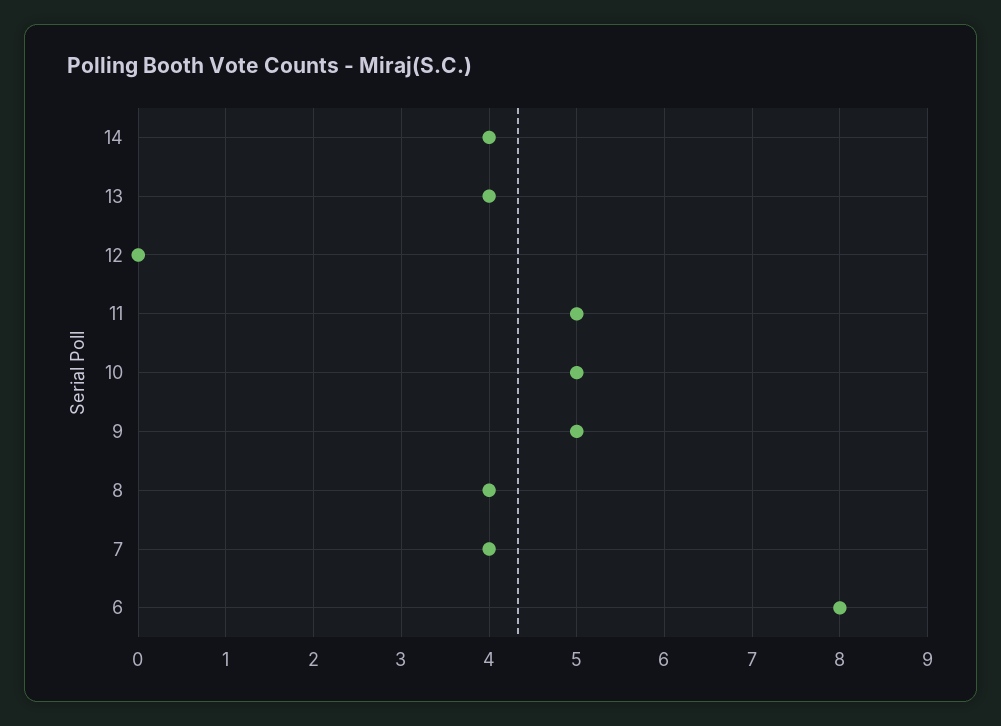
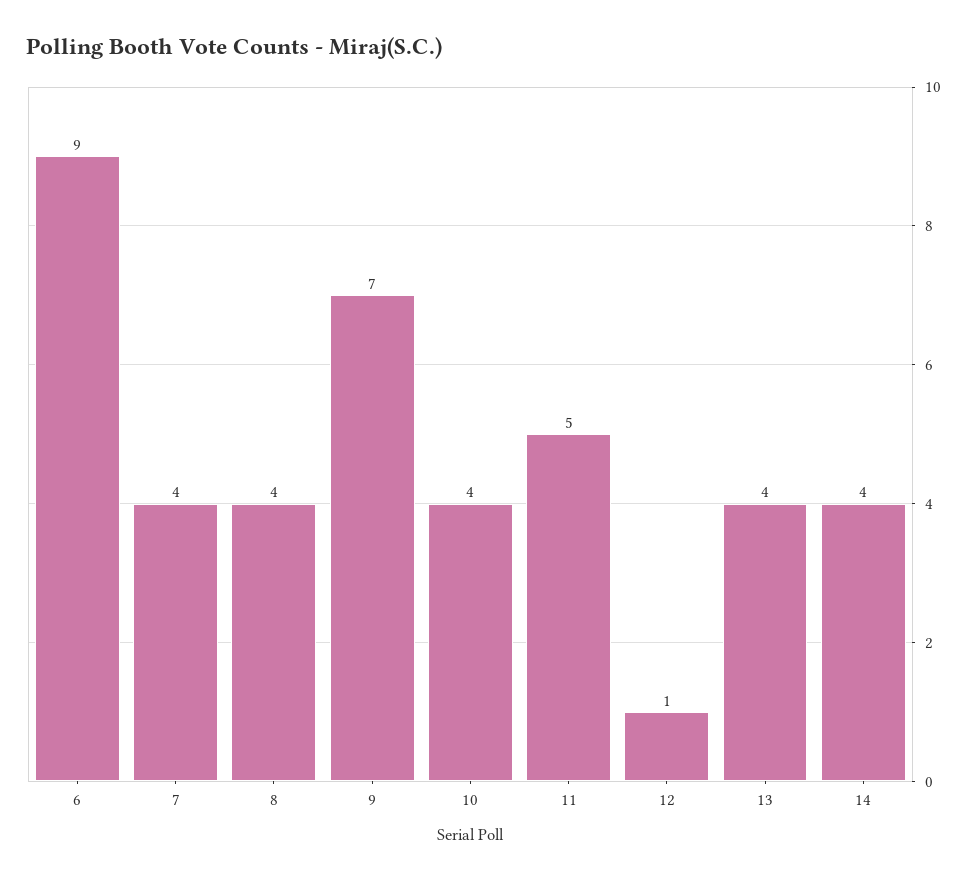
12: 0 -> 1
10: 5 -> 4
9: 5 -> 7
6: 8 -> 9

